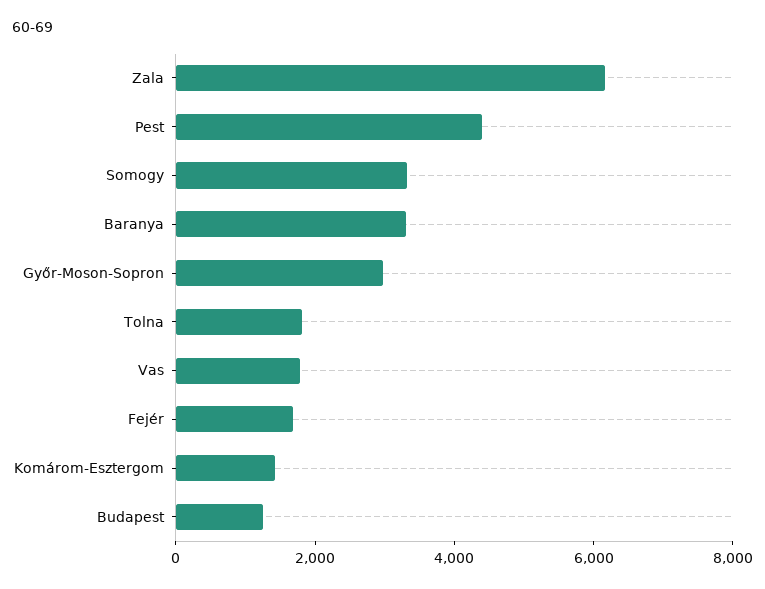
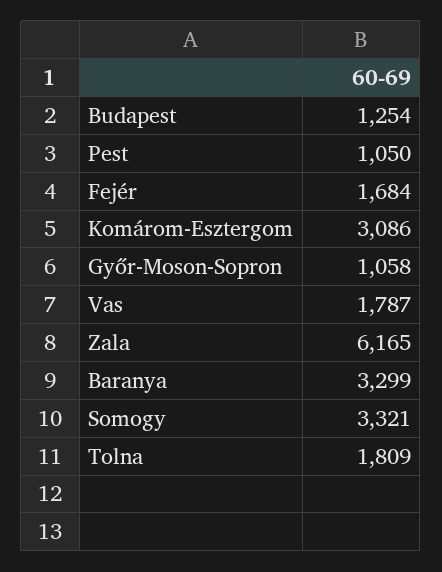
Pest: 4500 -> 1050
Győr-Moson-Sopron: 3000 -> 1058
Komárom-Esztergom: 1500 -> 3086

